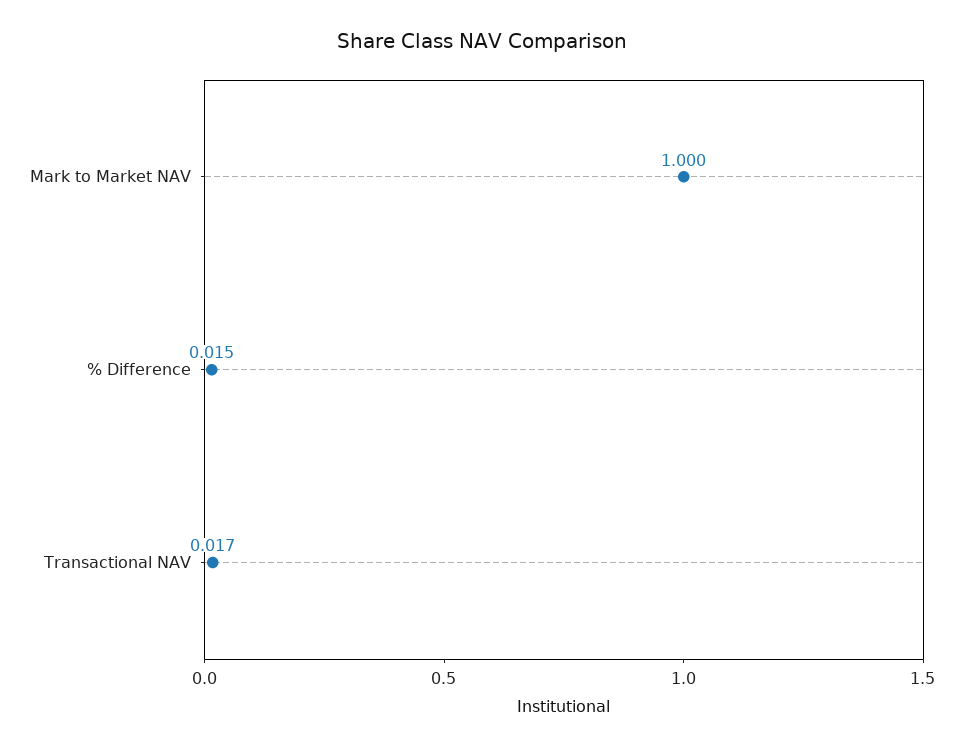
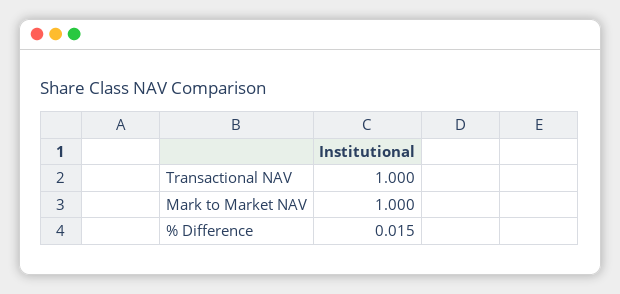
Transactional NAV: 0.017 -> 1

